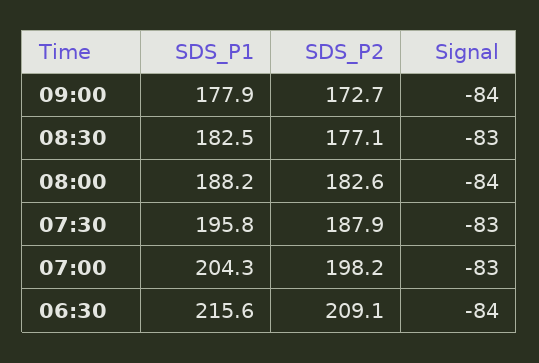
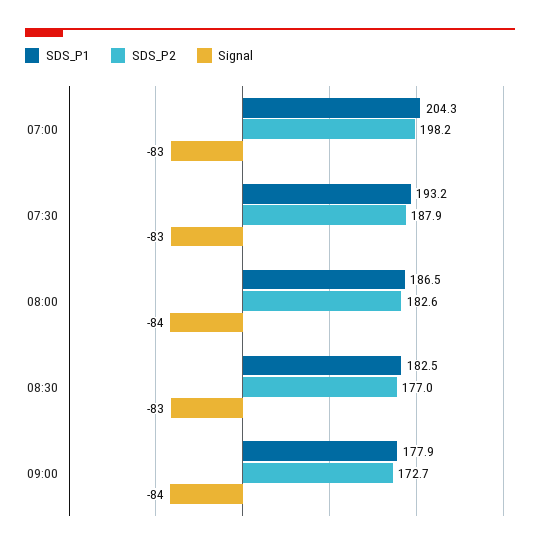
SDS_P2, 08:30: 177.1 -> 177
SDS_P1, 08:00: 188.2 -> 186.5
SDS_P1, 07:30: 195.8 -> 193.2
SDS_P1, 06:30: 215.6 -> none
SDS_P2, 06:30: 209.1 -> none
Signal, 06:30: -84 -> none

